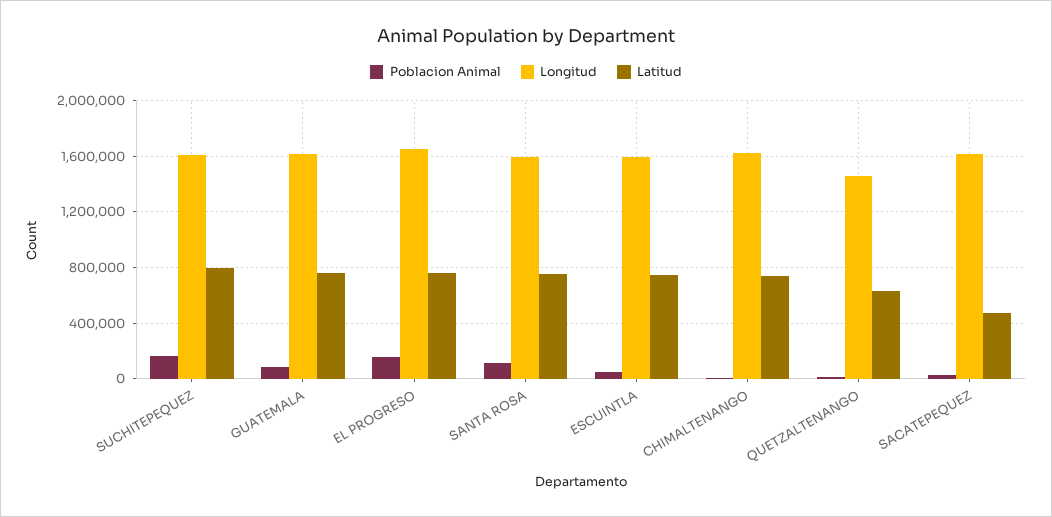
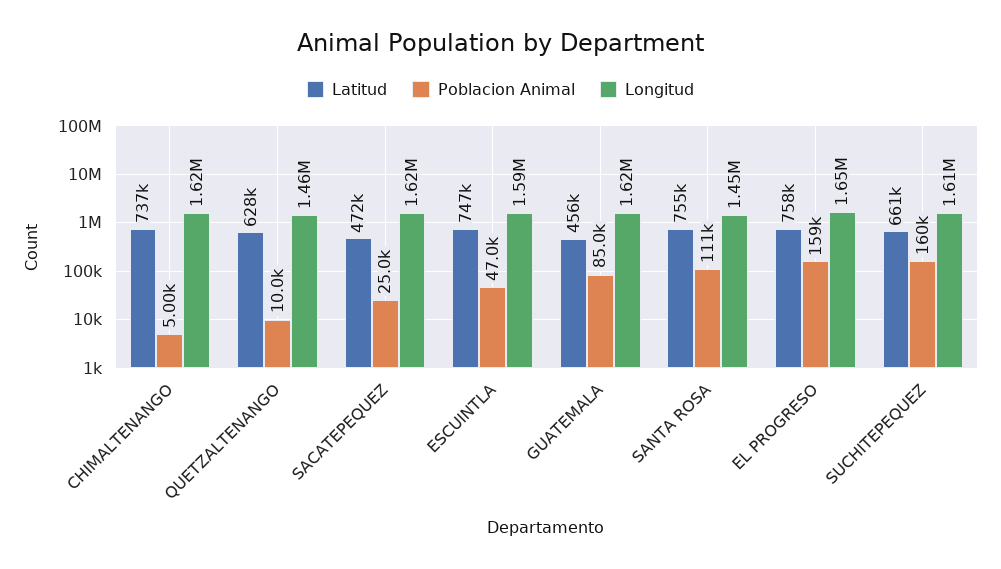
Latitud, SUCHITEPEQUEZ: 800000 -> 661000
Latitud, GUATEMALA: 750000 -> 456000
Longitud, SANTA ROSA: 1600000 -> 1450000

